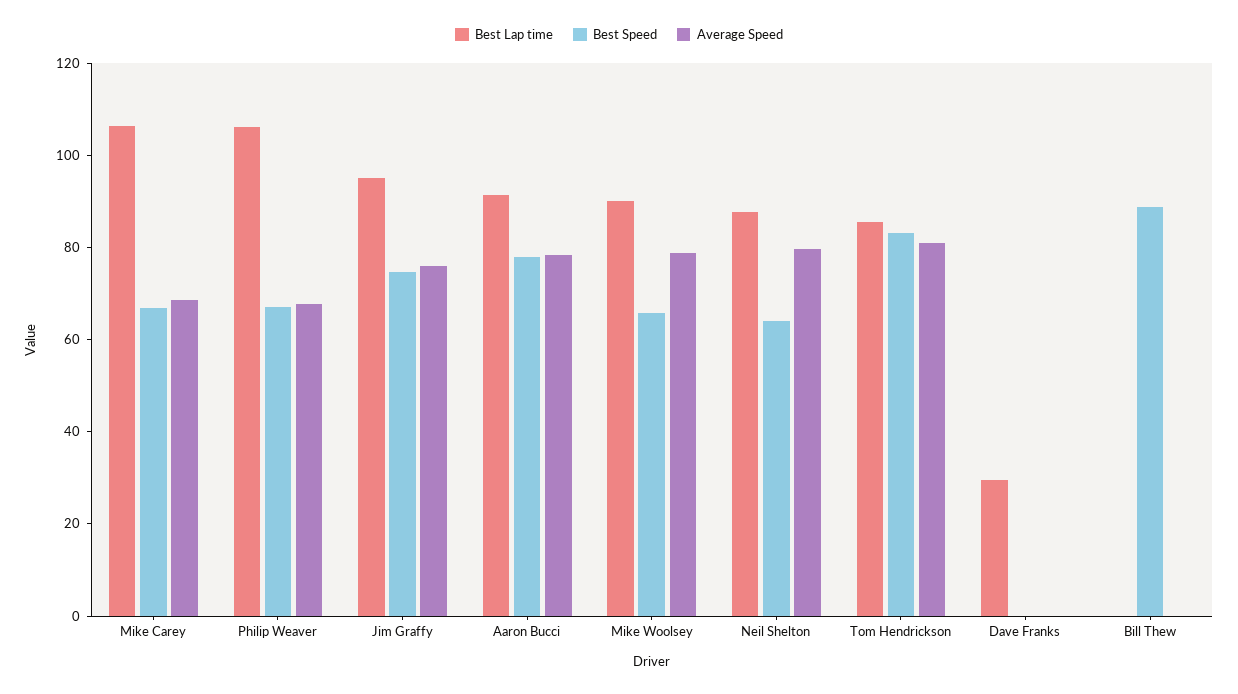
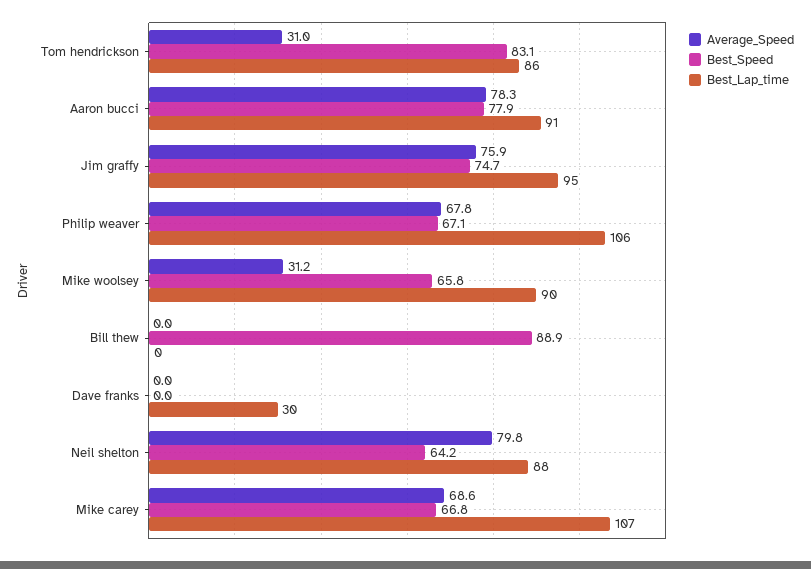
Average Speed, Mike Woolsey: 80 -> 31.2
Average Speed, Tom Hendrickson: 80 -> 31

